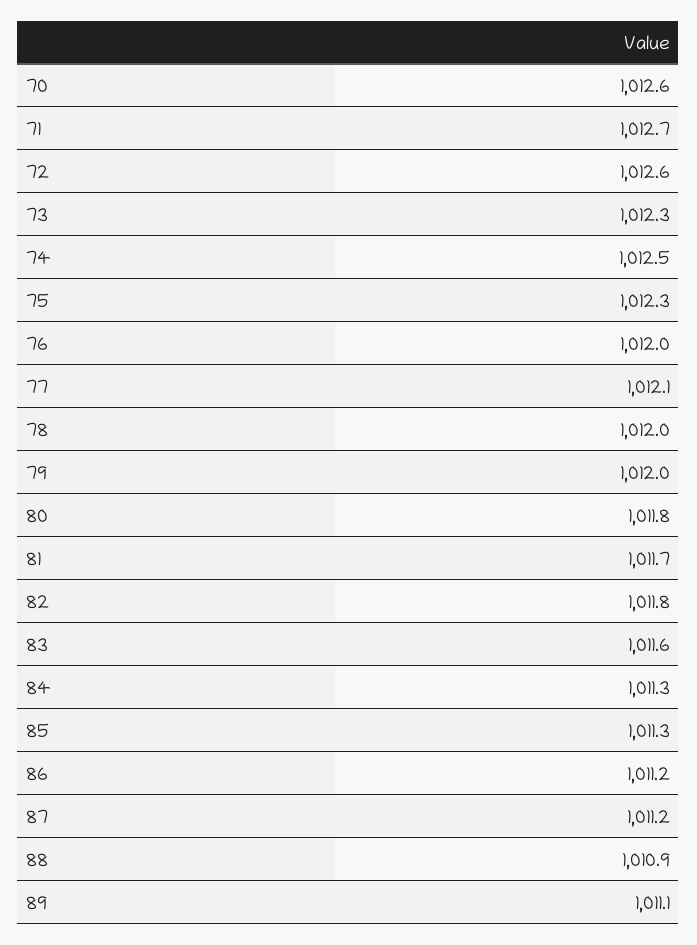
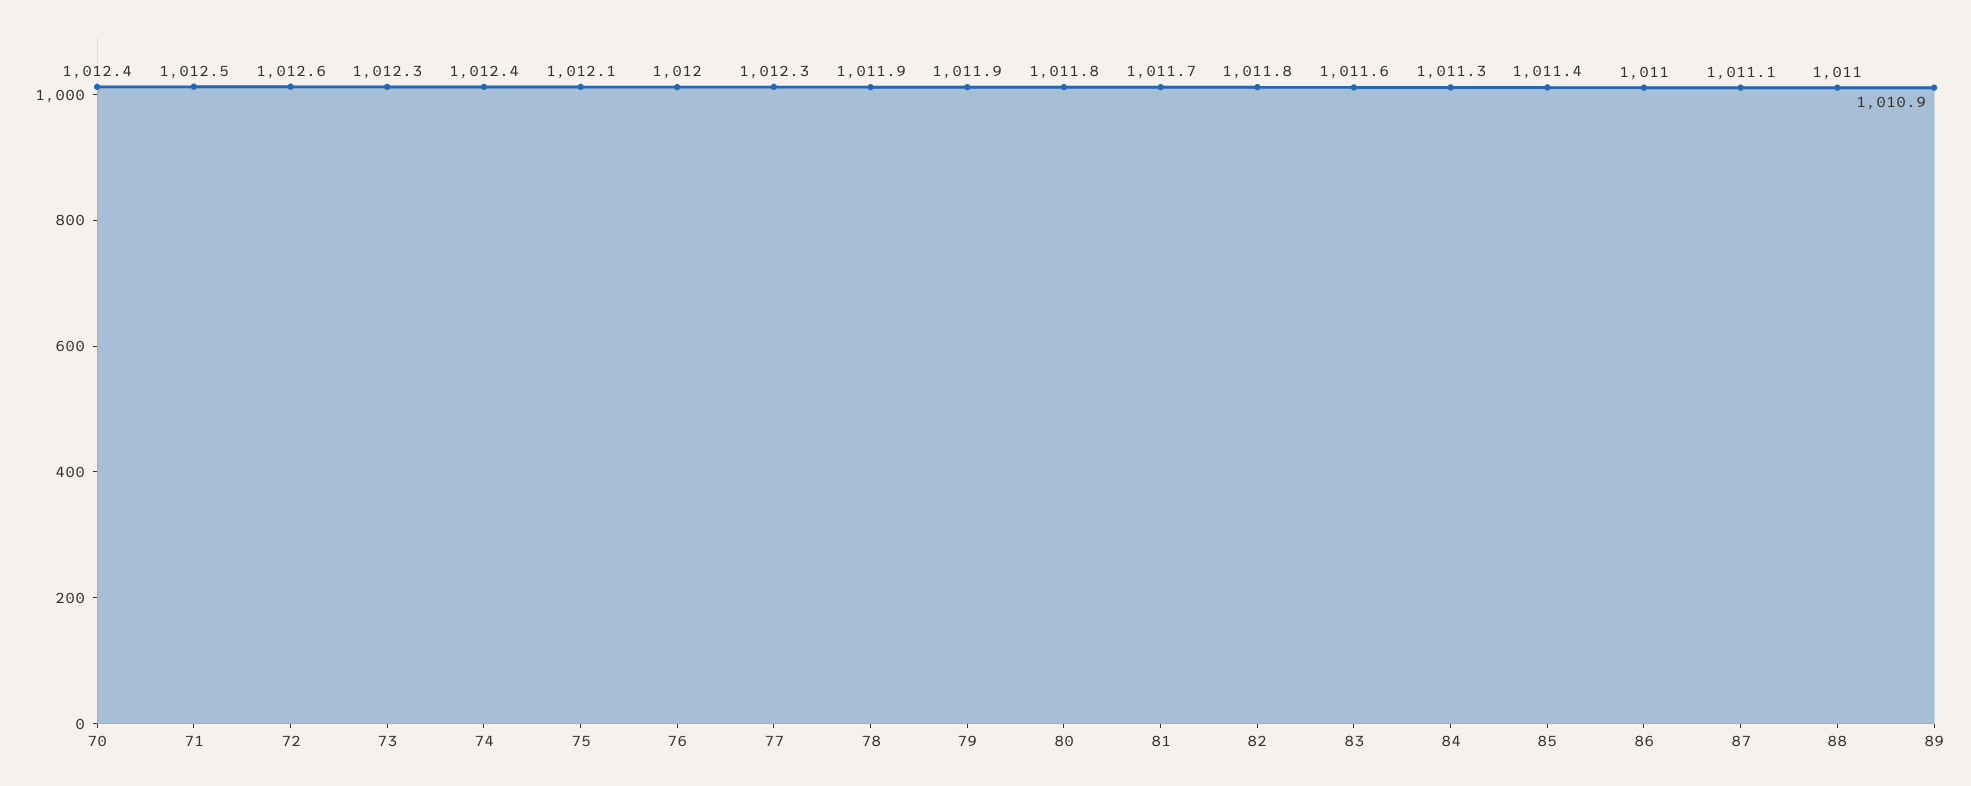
70: 1012.6 -> 1012.4
71: 1012.7 -> 1012.5
74: 1012.5 -> 1012.4
75: 1012.3 -> 1012.1
77: 1012.1 -> 1012.3
78: 1012 -> 1011.9
79: 1012 -> 1011.9
85: 1011.3 -> 1011.4
86: 1011.2 -> 1011
87: 1011.2 -> 1011.1
88: 1010.9 -> 1011
89: 1011.1 -> 1010.9

